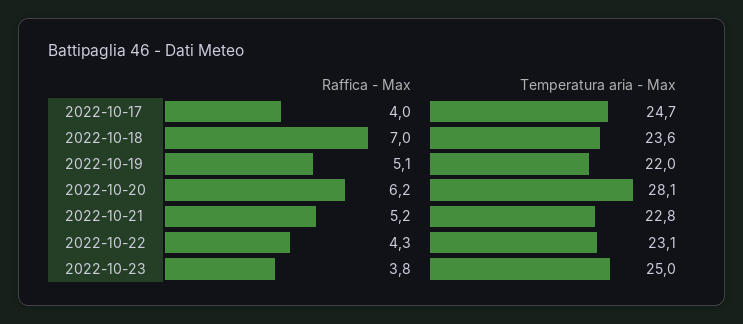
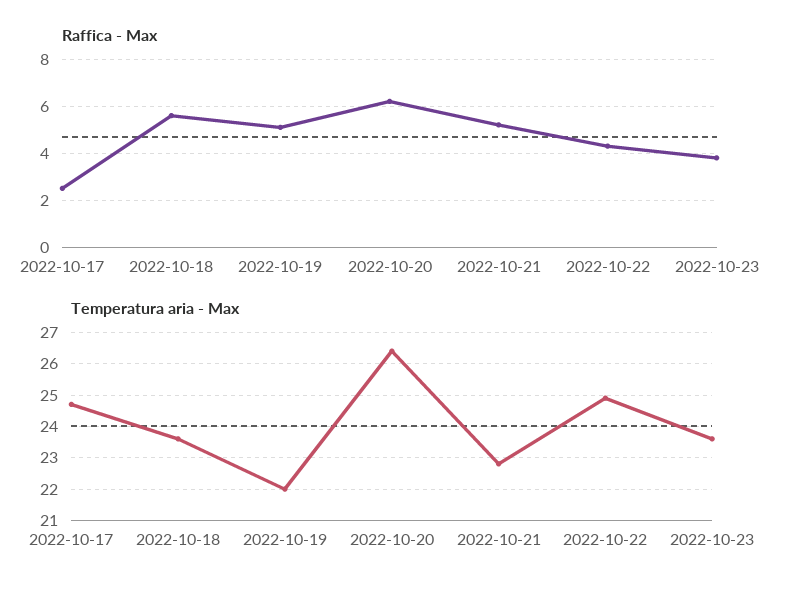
Raffica - Max, 2022-10-17: 4 -> 2.5
Raffica - Max, 2022-10-18: 7 -> 5.5
Temperatura aria - Max, 2022-10-20: 28.1 -> 26.5
Temperatura aria - Max, 2022-10-22: 23.1 -> 25
Temperatura aria - Max, 2022-10-23: 25 -> 23.5

